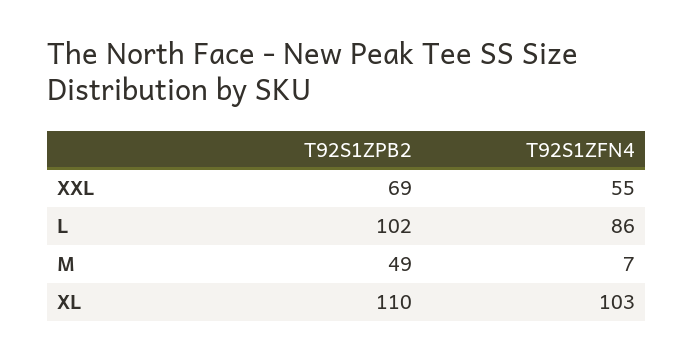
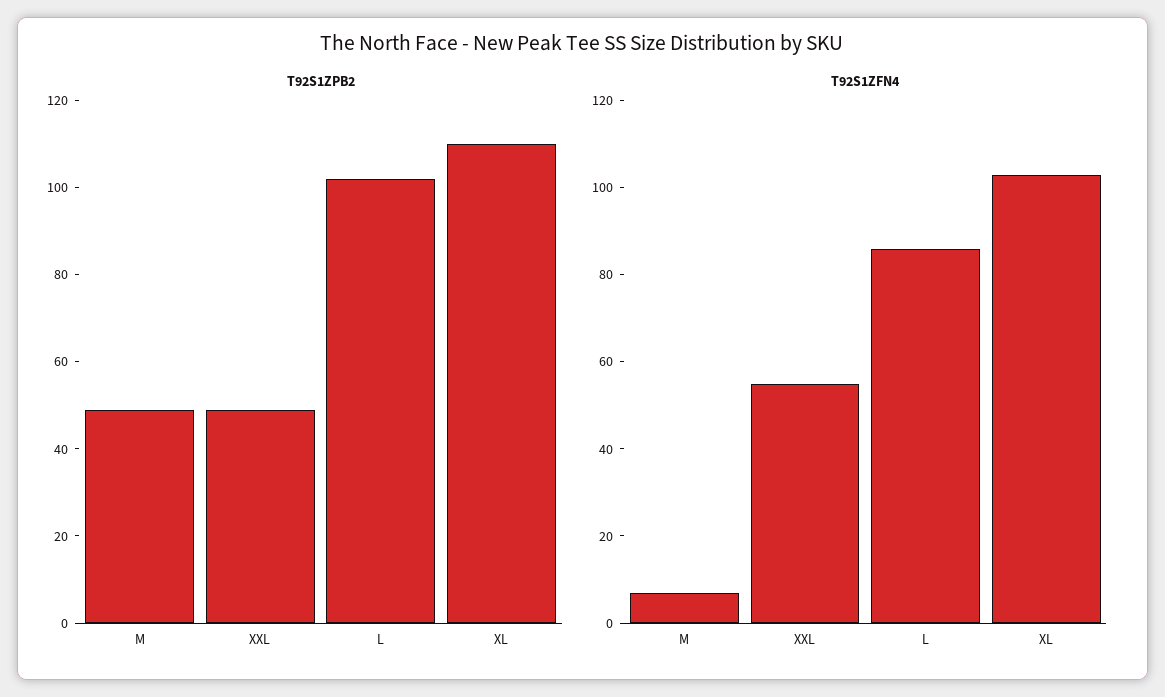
T92S1ZPB2, XXL: 69 -> 50

